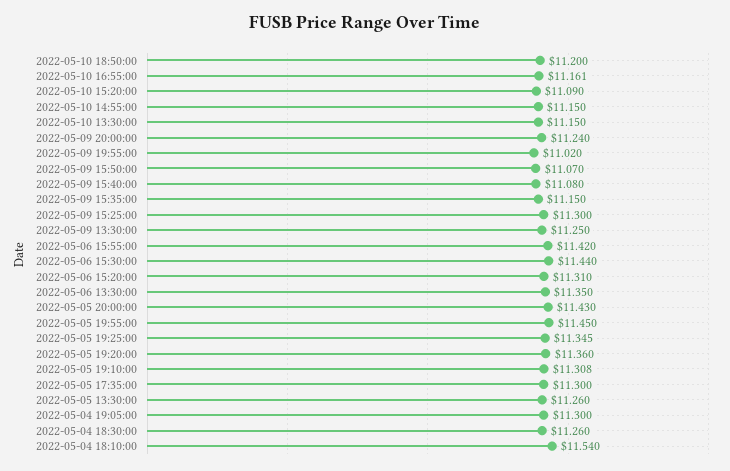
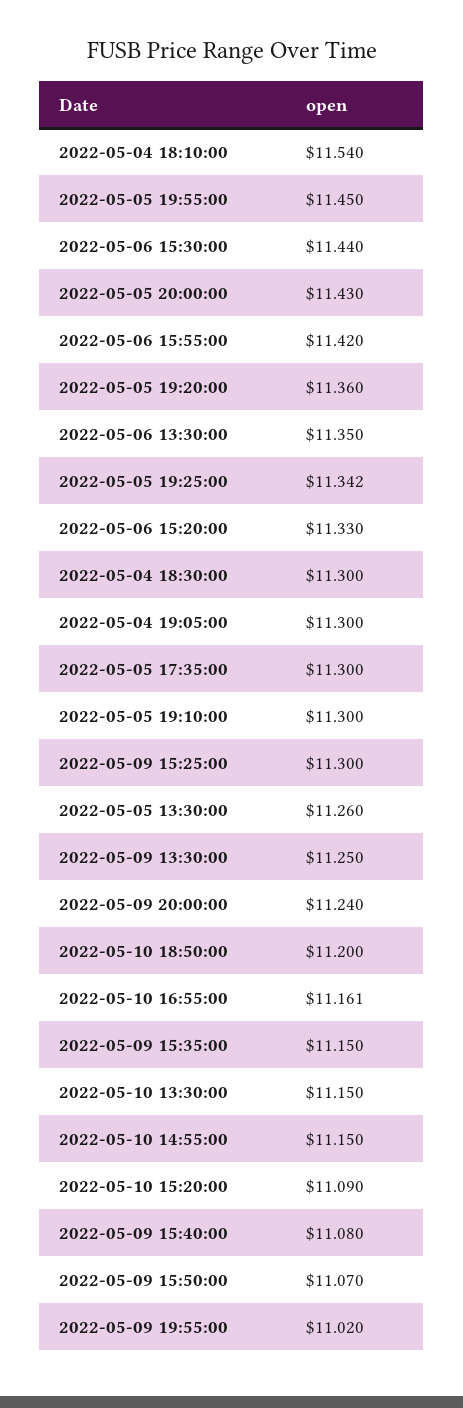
2022-05-06 15:20:00: 11.31 -> 11.33
2022-05-05 19:25:00: 11.345 -> 11.342
2022-05-05 19:10:00: 11.308 -> 11.3
2022-05-04 18:30:00: 11.26 -> 11.3

